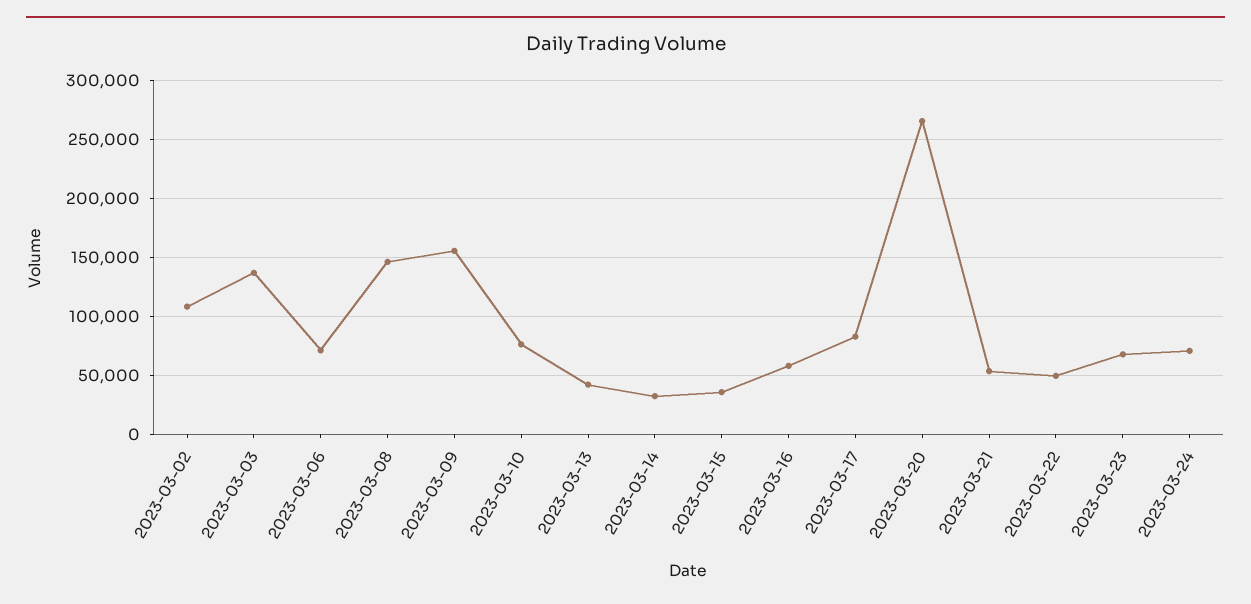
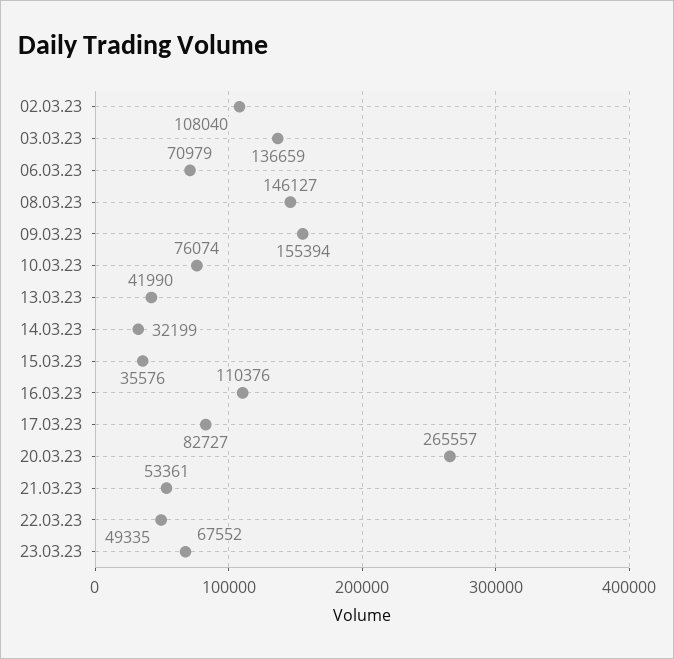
2023-03-16: 60000 -> 110376
2023-03-24: 70000 -> none

